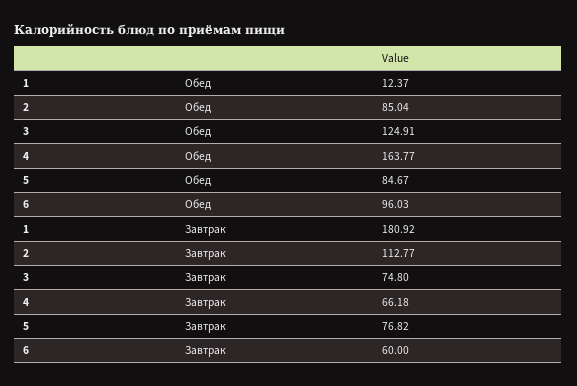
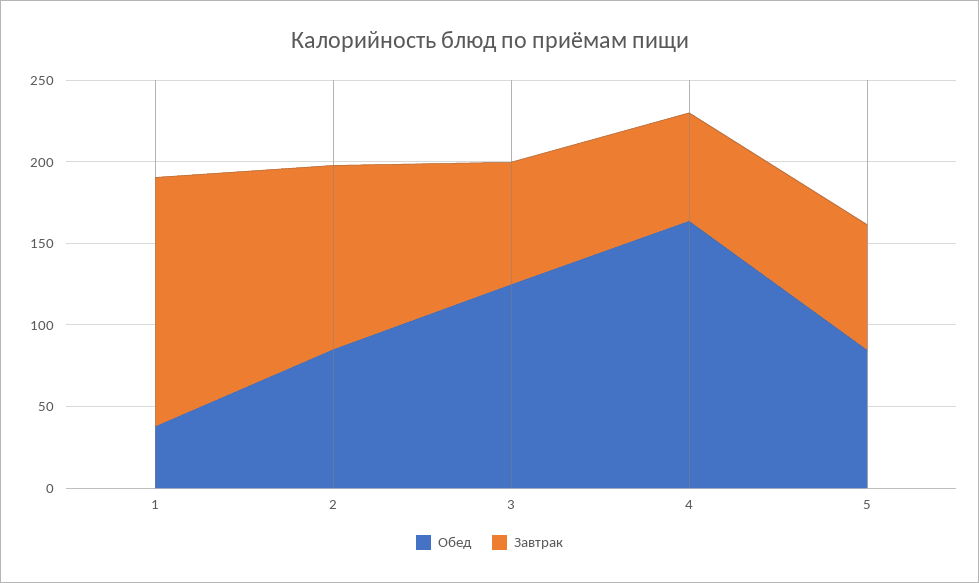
Обед, 1: 12.37 -> 40
Обед, 6: 96.03 -> none
Завтрак, 1: 180.92 -> 150
Завтрак, 6: 60 -> none

